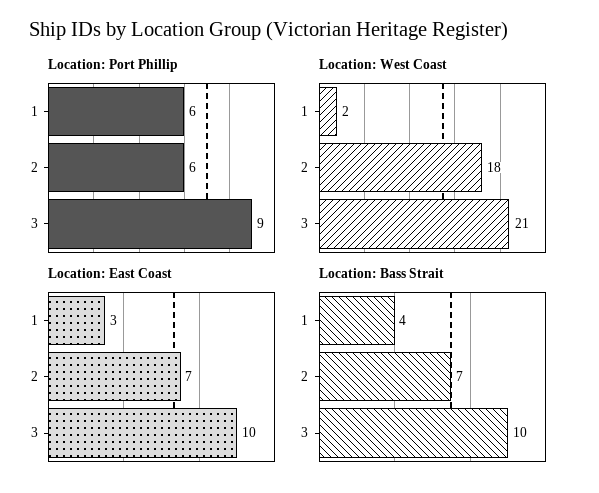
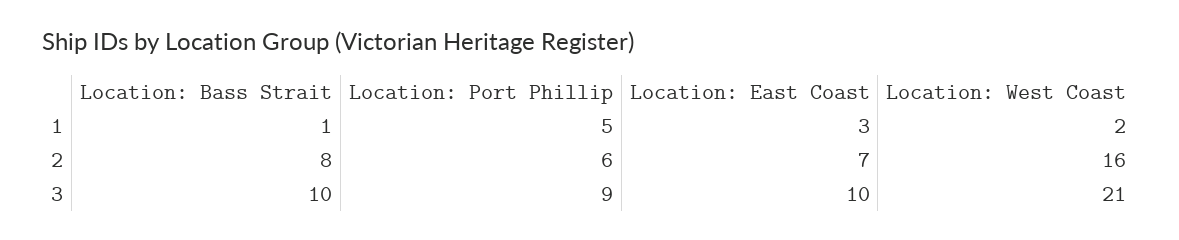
Location: Port Phillip, 1: 6 -> 5
Location: West Coast, 2: 18 -> 16
Location: Bass Strait, 1: 4 -> 1
Location: Bass Strait, 2: 7 -> 8

